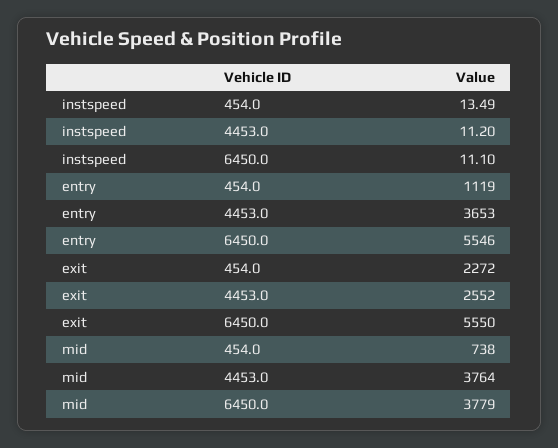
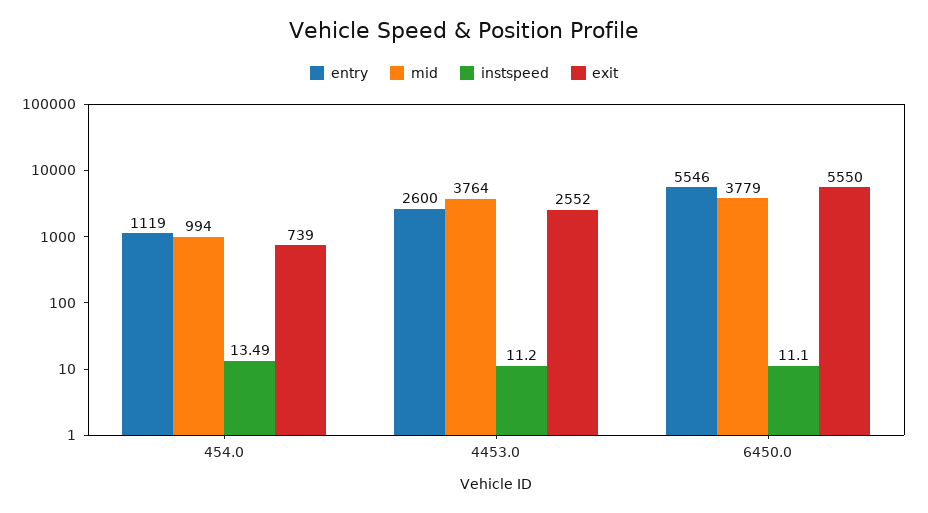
entry, 4453.0: 3653 -> 2600
exit, 454.0: 2272 -> 739
mid, 454.0: 738 -> 994

